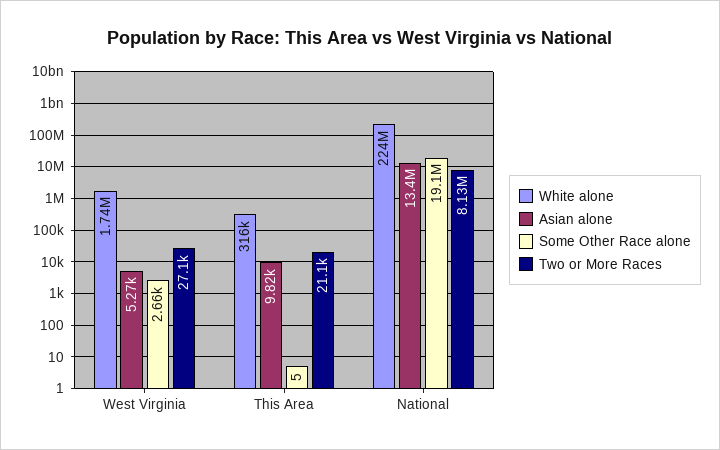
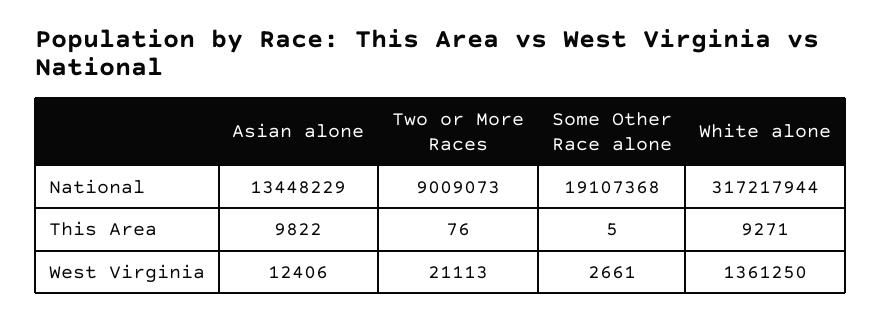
White alone, West Virginia: 1740000 -> 1361250
Asian alone, West Virginia: 5270 -> 12406
Two or More Races, West Virginia: 27100 -> 21113
White alone, This Area: 316000 -> 9271
Two or More Races, This Area: 21100 -> 76
White alone, National: 224000000 -> 317217944
Two or More Races, National: 8130000 -> 9009073

